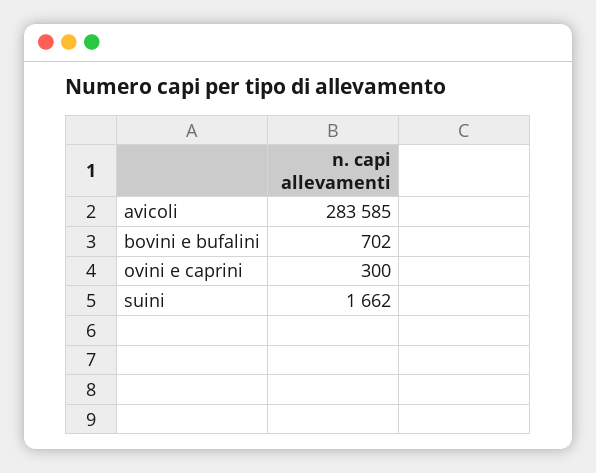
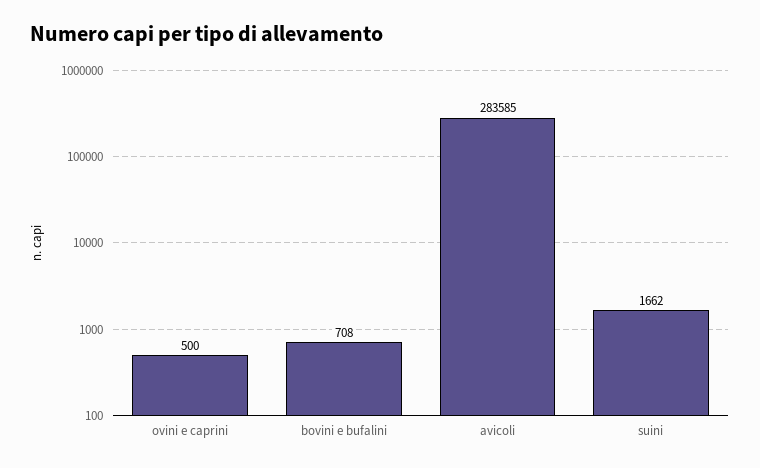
bovini e bufalini: 702 -> 708
ovini e caprini: 300 -> 500

